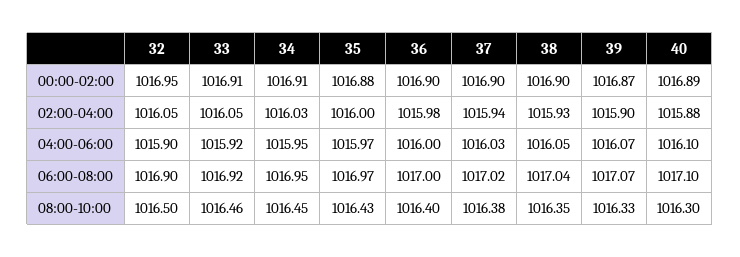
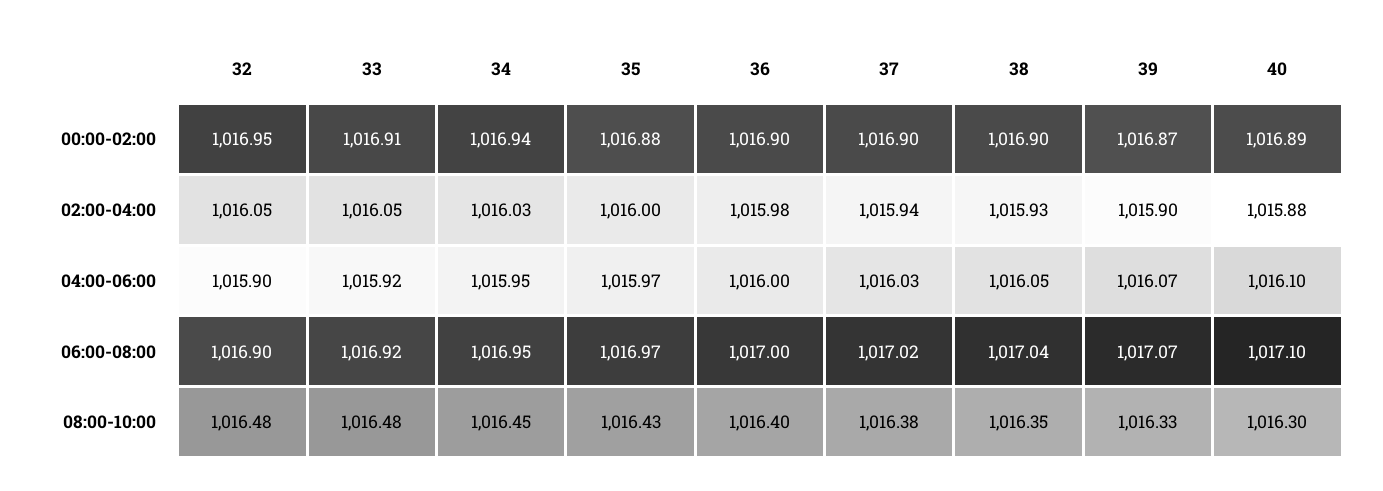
34, 00:00-02:00: 1016.91 -> 1016.94
32, 08:00-10:00: 1016.5 -> 1016.48
33, 08:00-10:00: 1016.46 -> 1016.48

